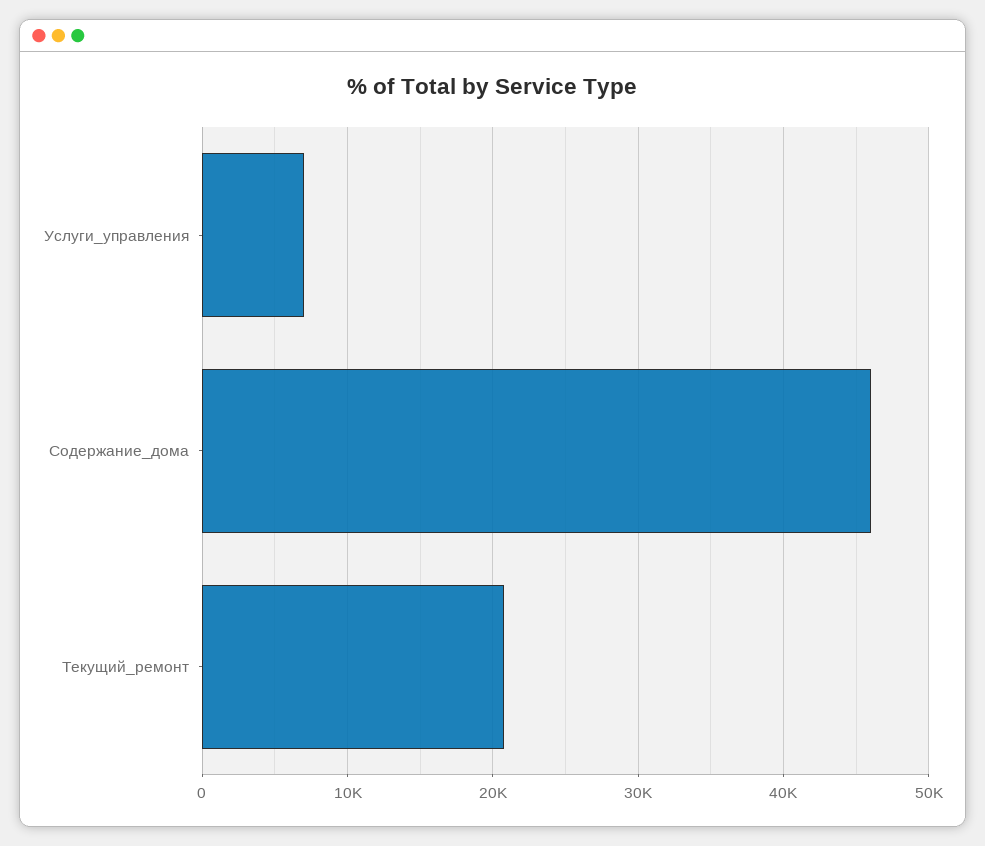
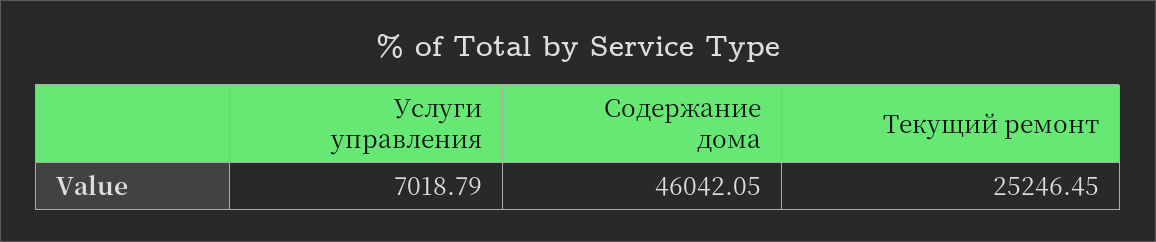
Текущий_ремонт: 21000 -> 25246.45

